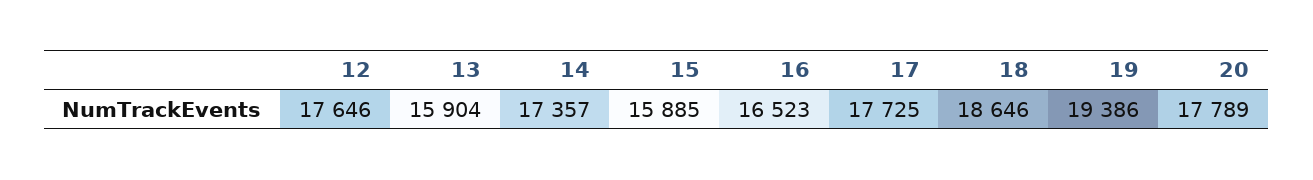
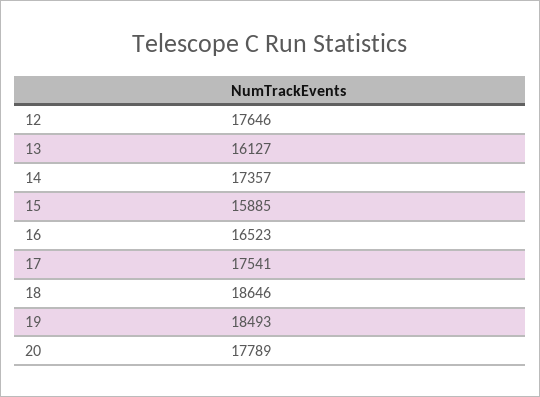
13: 15904 -> 16127
17: 17725 -> 17541
19: 19386 -> 18493

